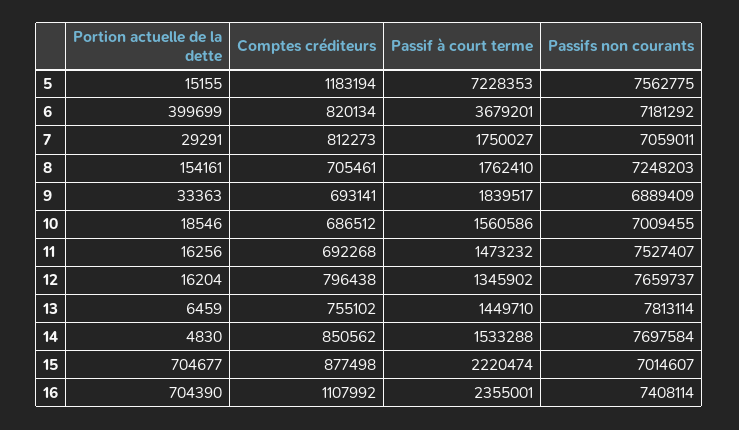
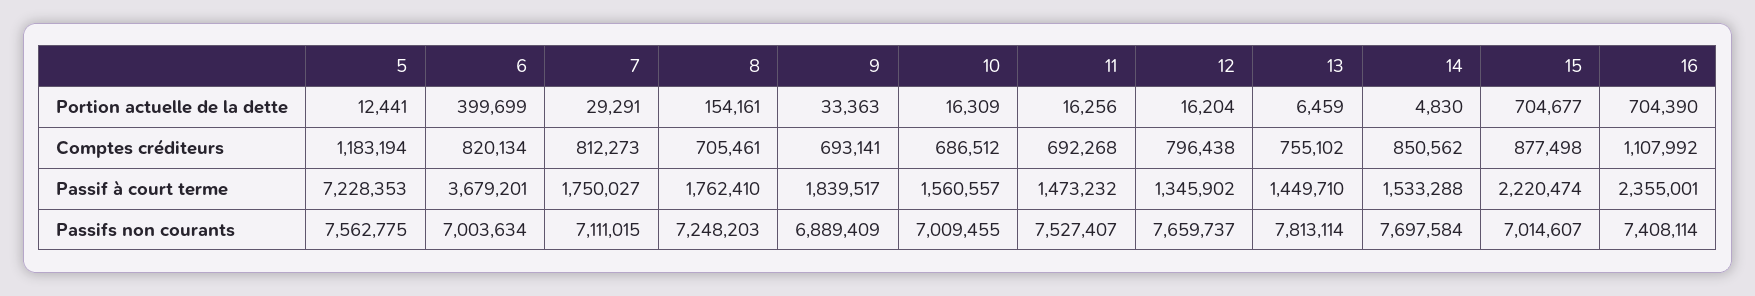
Portion actuelle de la dette, 5: 15155 -> 12441
Passifs non courants, 6: 7181292 -> 7003634
Passifs non courants, 7: 7059011 -> 7111015
Portion actuelle de la dette, 10: 18546 -> 16309
Passif à court terme, 10: 1560586 -> 1560557

